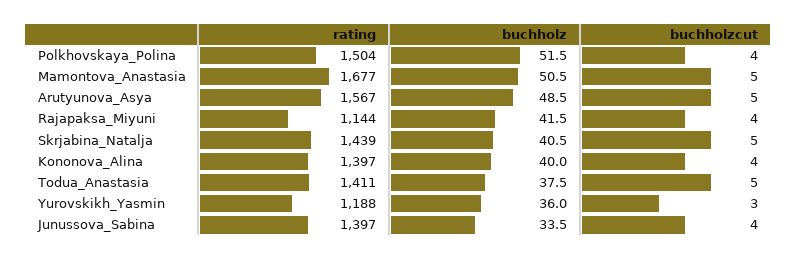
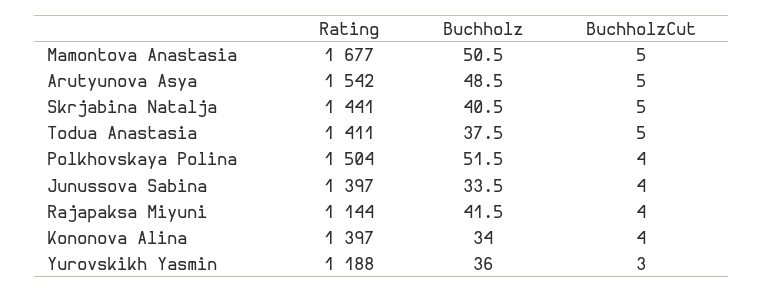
rating, Arutyunova_Asya: 1567 -> 1542
rating, Skrjabina_Natalja: 1439 -> 1441
buchholz, Kononova_Alina: 40 -> 34

